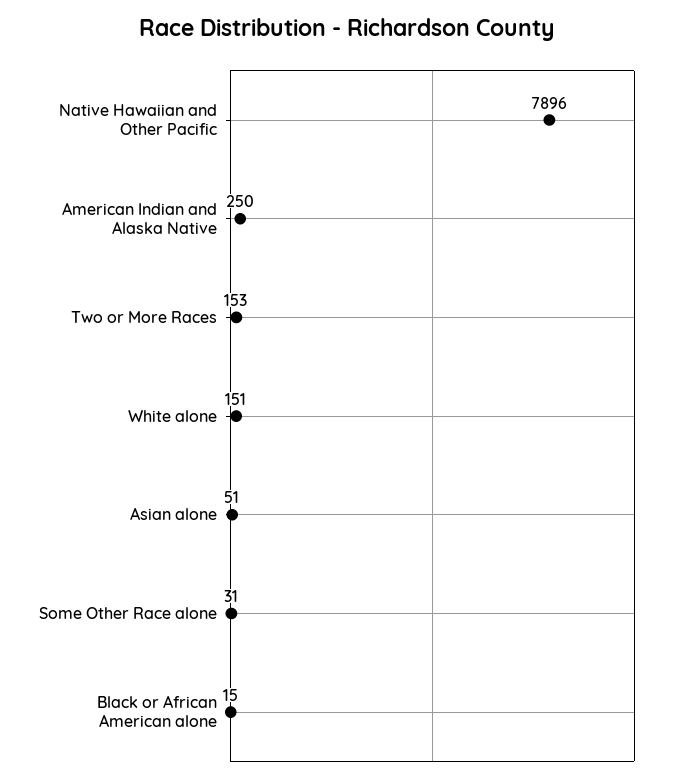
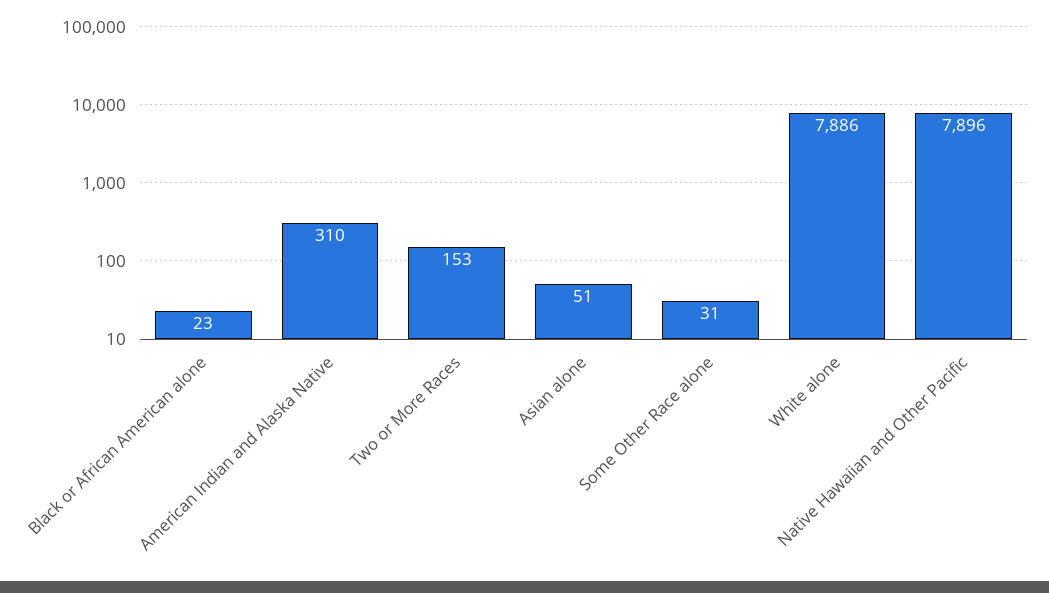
American Indian and Alaska Native: 250 -> 310
White alone: 151 -> 7886
Black or African American alone: 15 -> 23

